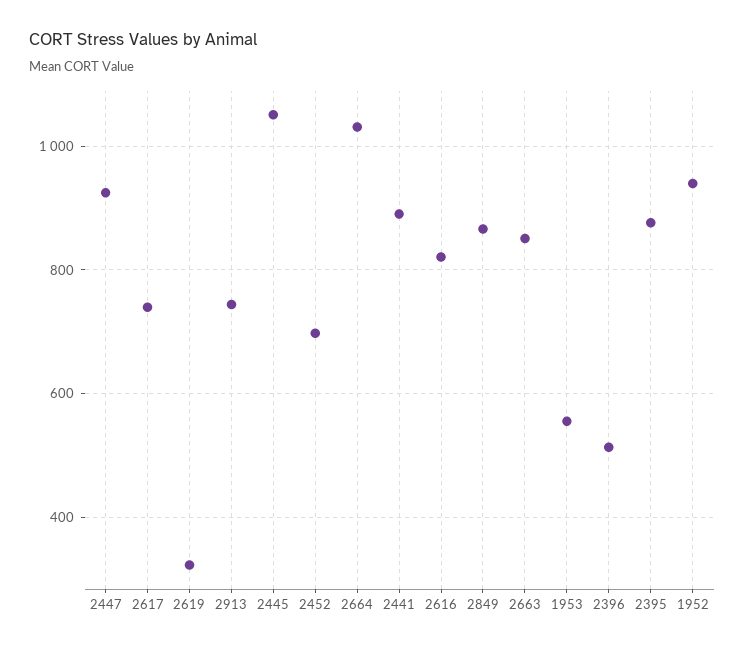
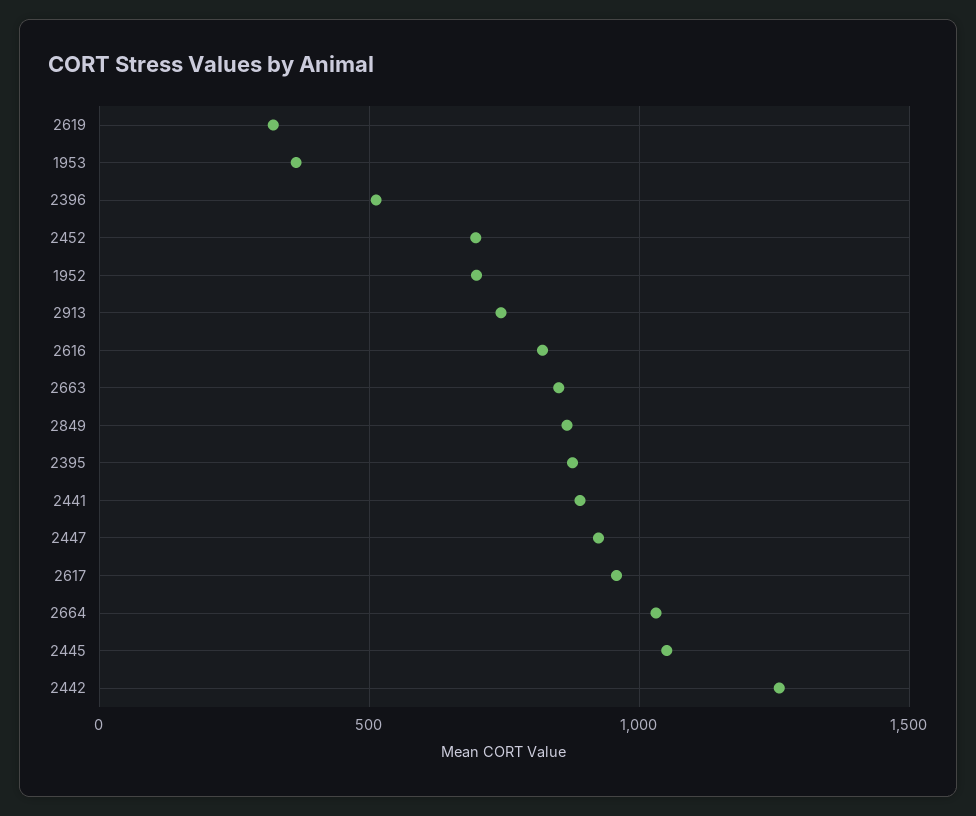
2617: 740 -> 950
1953: 560 -> 350
1952: 940 -> 700
2442: none -> 1250

